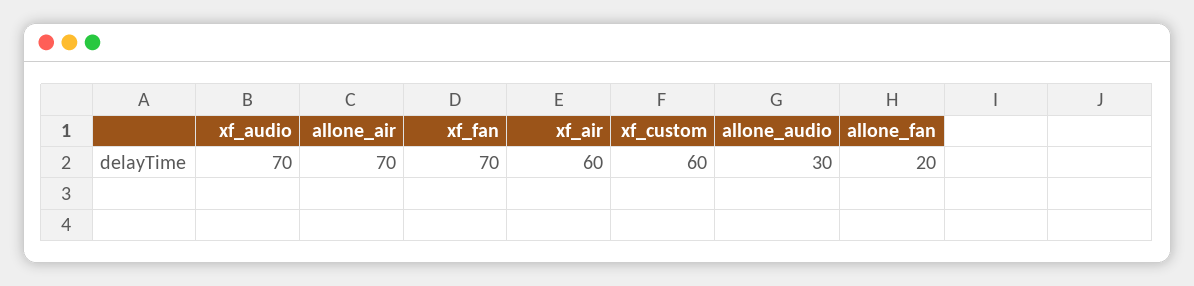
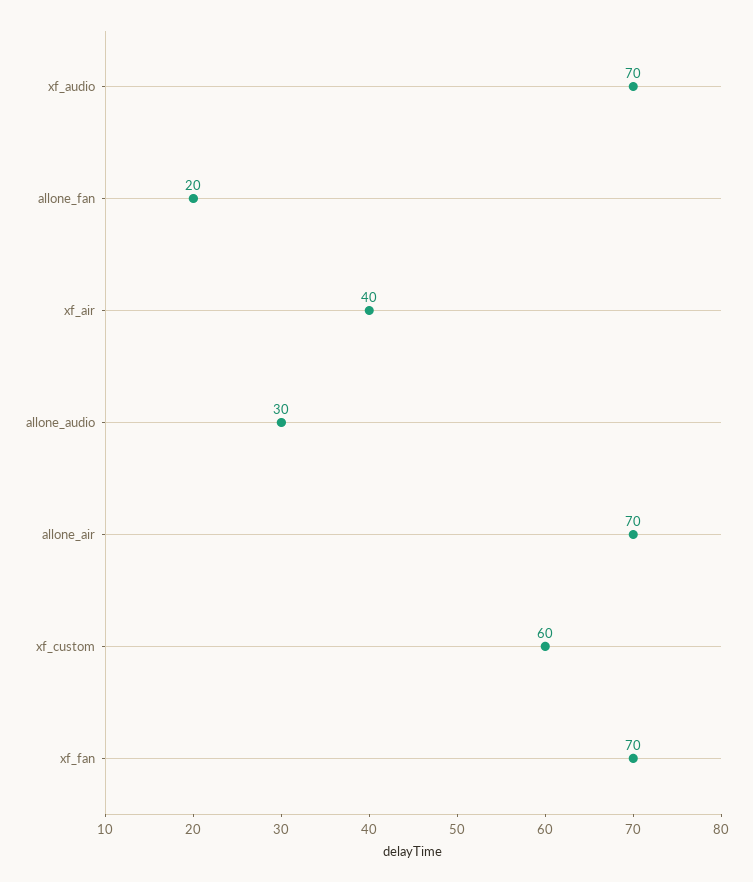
xf_air: 60 -> 40

